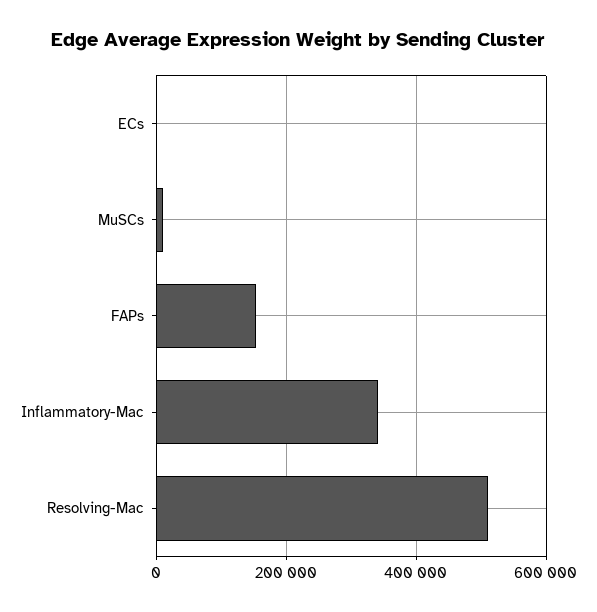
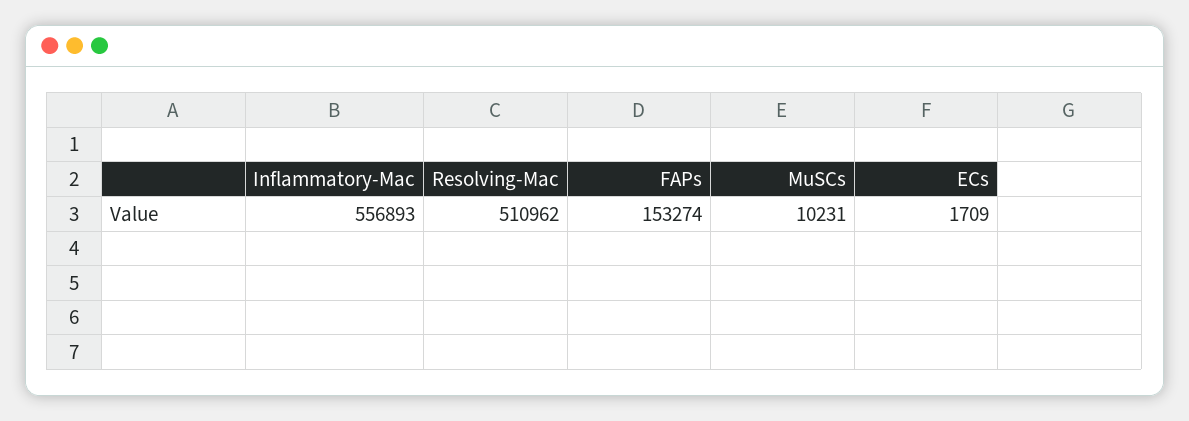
Inflammatory-Mac: 340000 -> 556893

